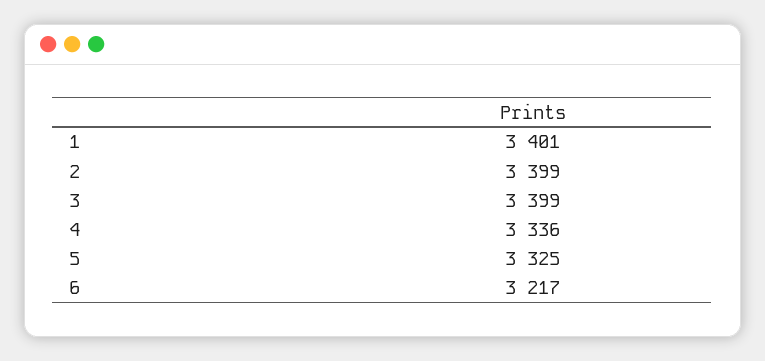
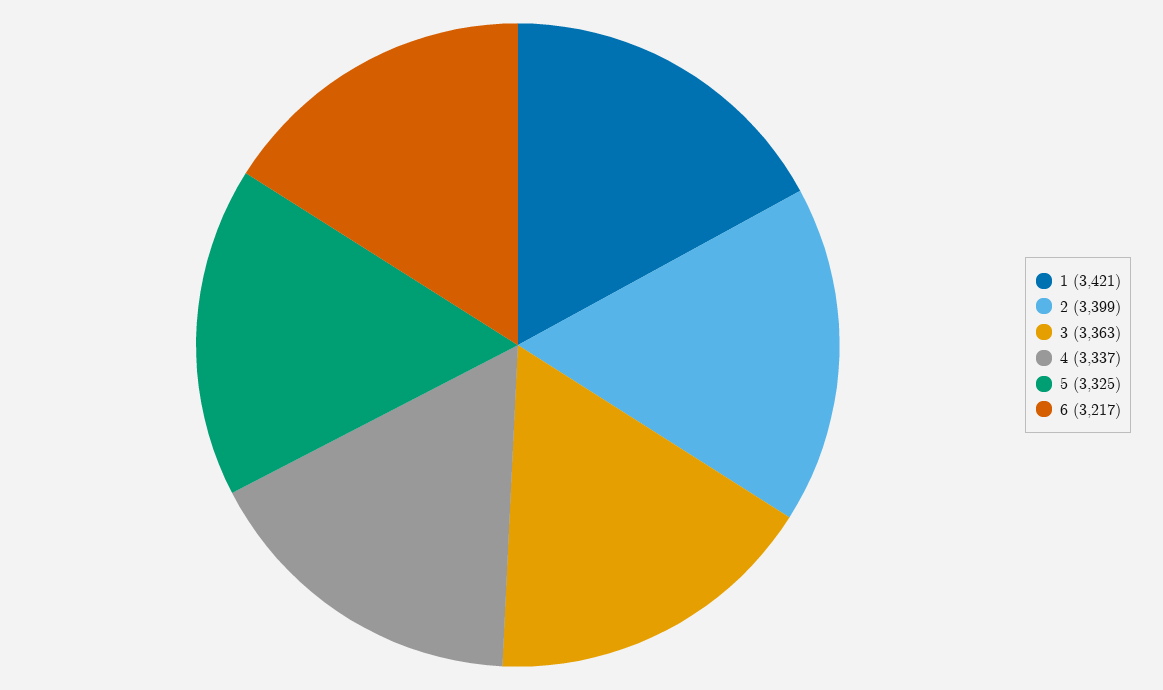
1: 3401 -> 3421
3: 3399 -> 3363
4: 3336 -> 3337

